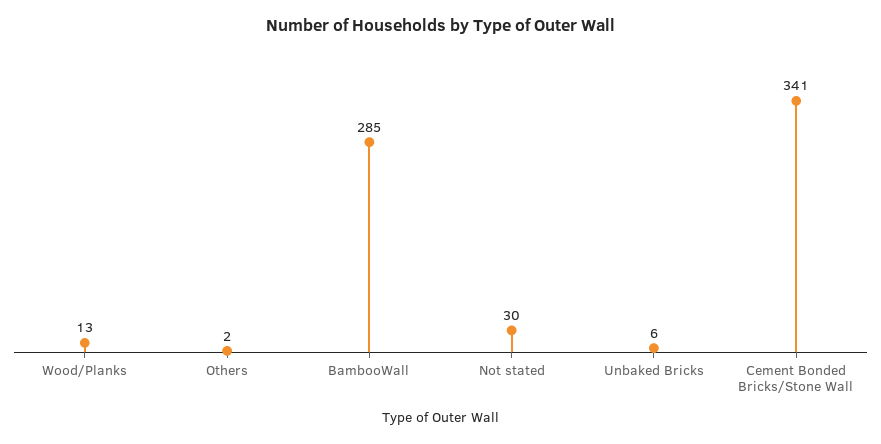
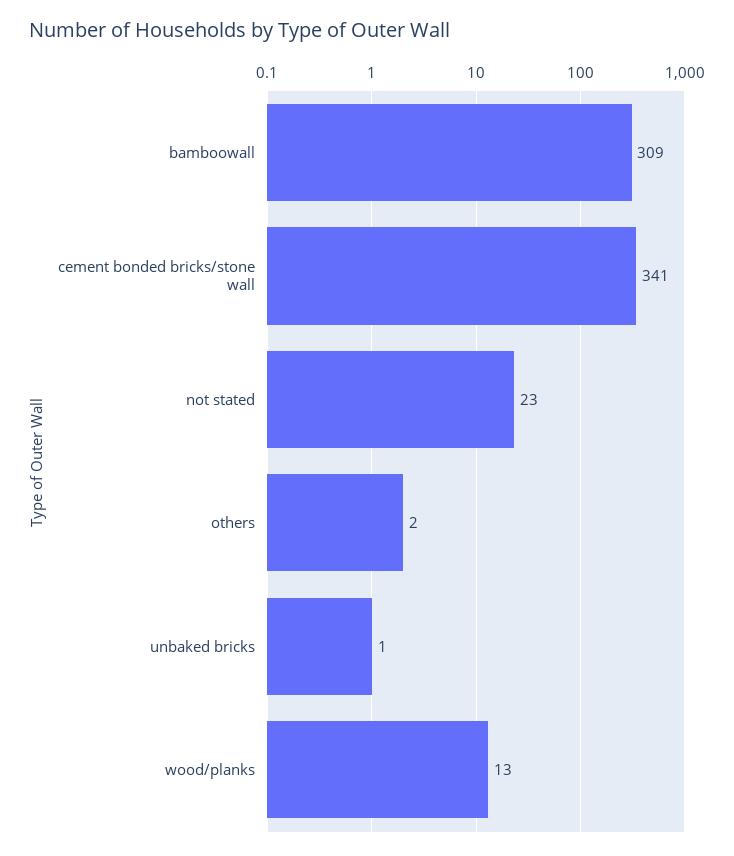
BambooWall: 285 -> 309
Not stated: 30 -> 23
Unbaked Bricks: 6 -> 1

